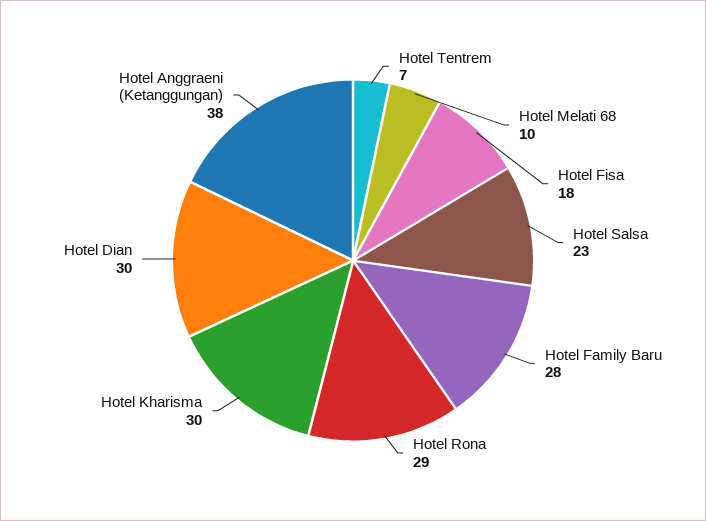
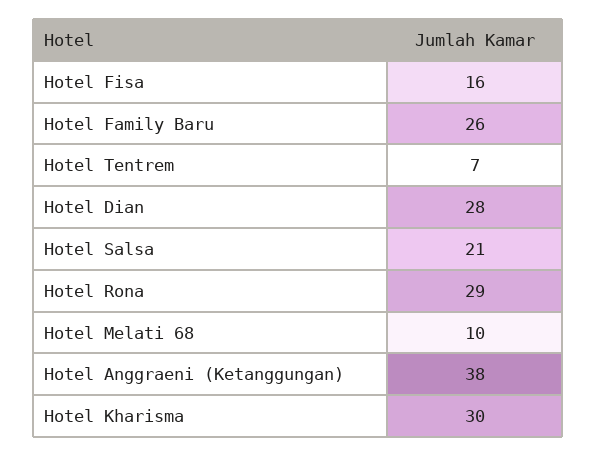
Hotel Fisa: 18 -> 16
Hotel Salsa: 23 -> 21
Hotel Family Baru: 28 -> 26
Hotel Dian: 30 -> 28

